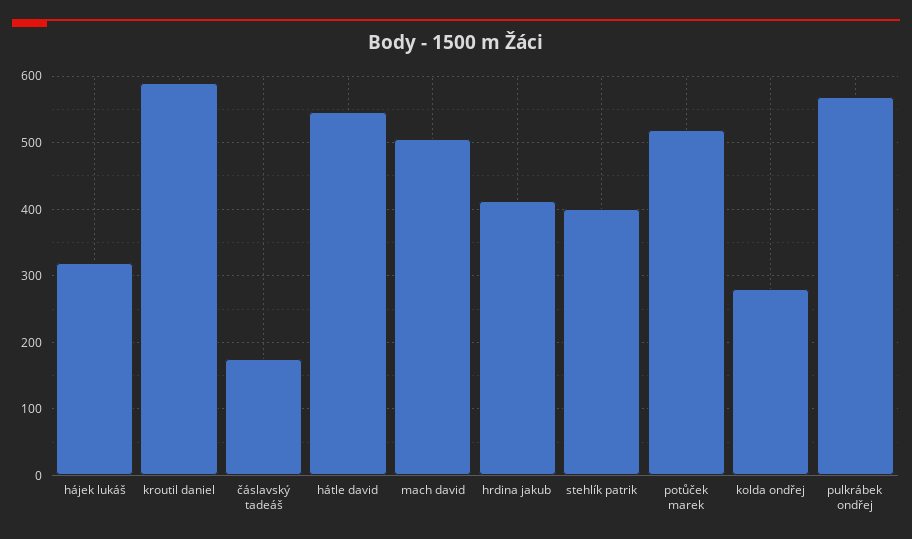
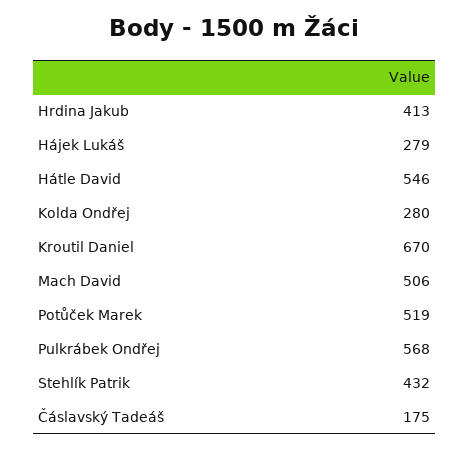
hájek lukáš: 320 -> 279
kroutil daniel: 590 -> 670
stehlík patrik: 400 -> 432

